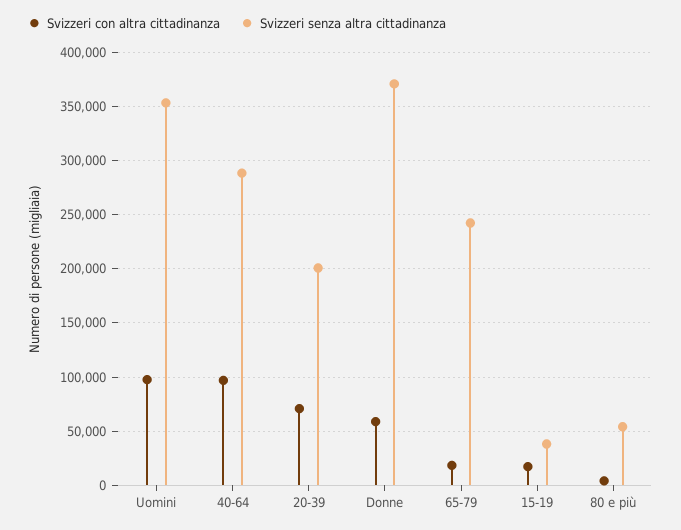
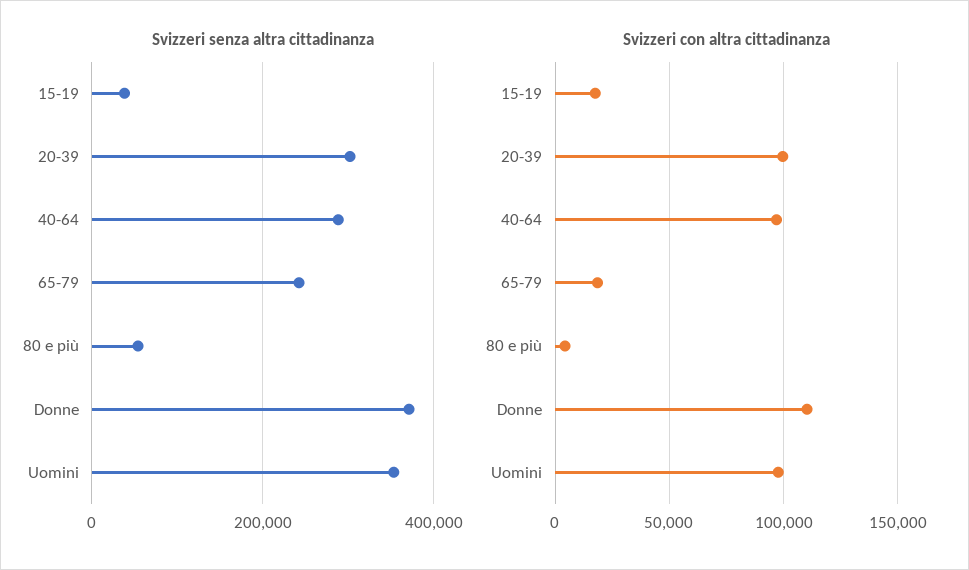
Svizzeri con altra cittadinanza, 20-39: 70000 -> 100000
Svizzeri senza altra cittadinanza, 20-39: 200000 -> 300000
Svizzeri con altra cittadinanza, Donne: 60000 -> 110000

